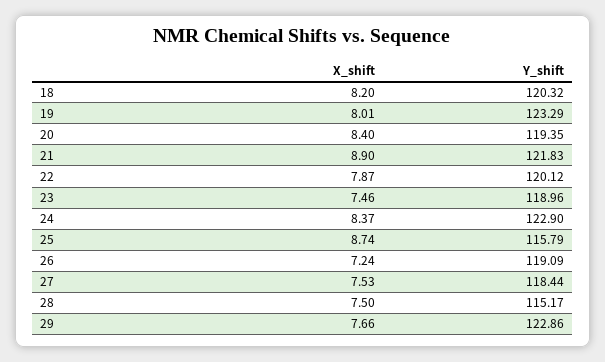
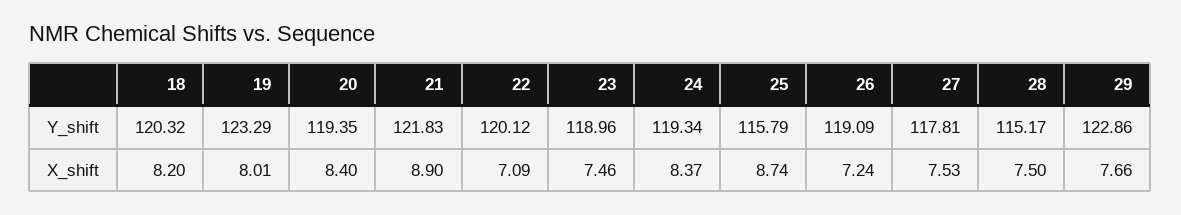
X_shift, 22: 7.87 -> 7.09
Y_shift, 24: 122.9 -> 119.34
Y_shift, 27: 118.44 -> 117.81

